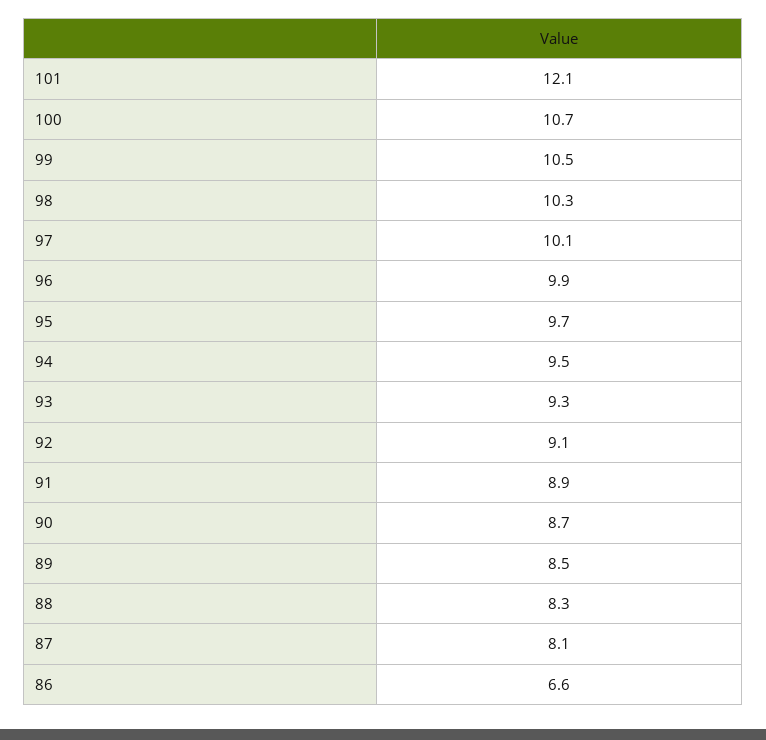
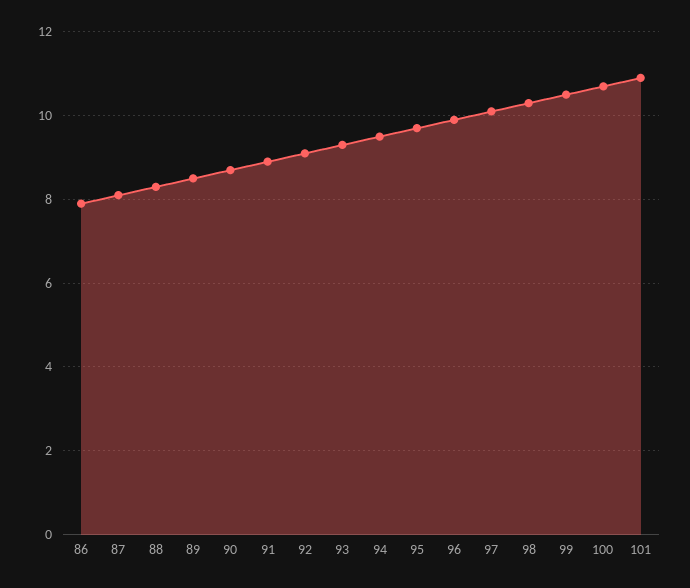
101: 12.1 -> 11
86: 6.6 -> 8

